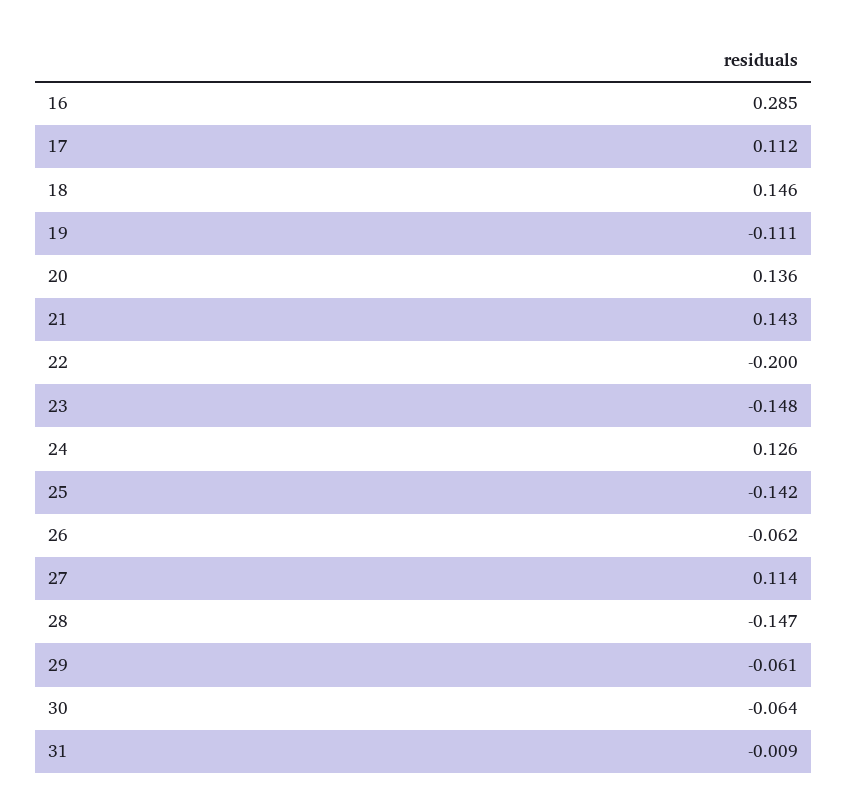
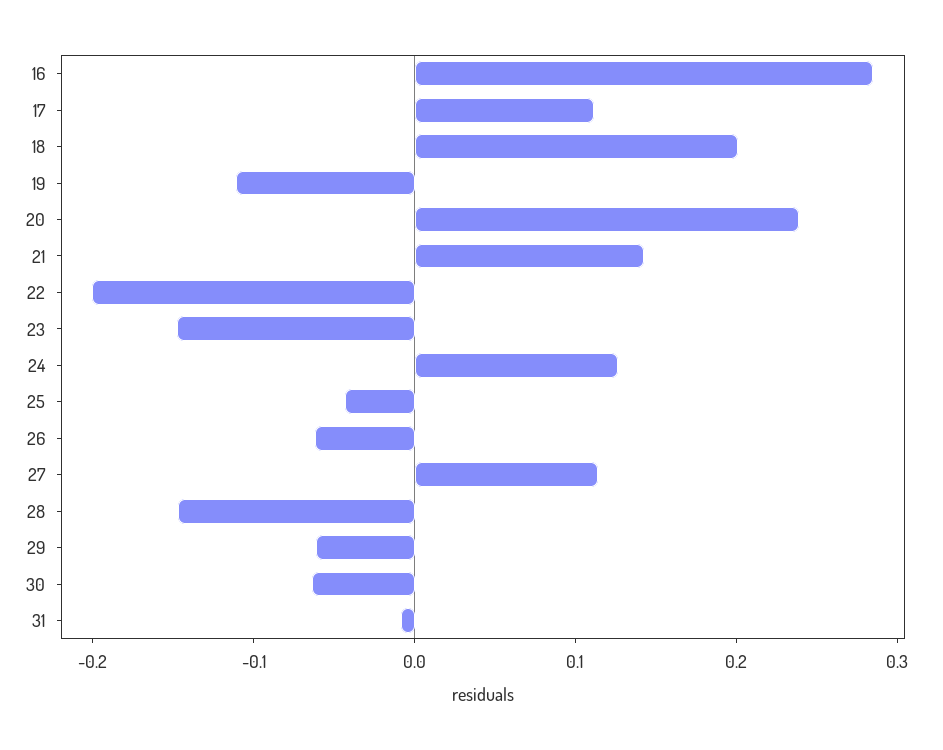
18: 0.146 -> 0.2
20: 0.136 -> 0.24
25: -0.142 -> -0.04

